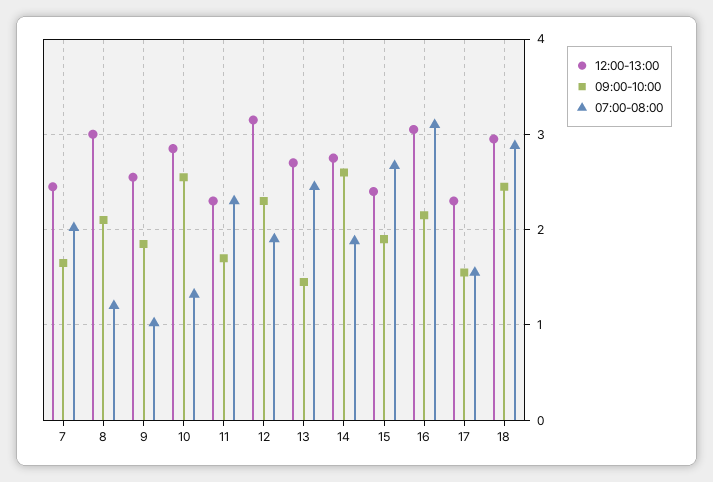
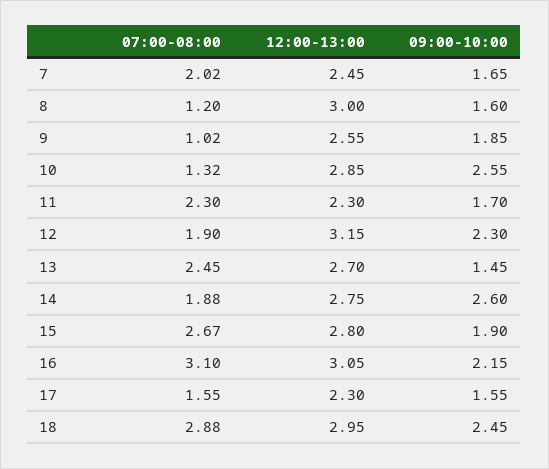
09:00-10:00, 8: 2.1 -> 1.6
12:00-13:00, 15: 2.4 -> 2.8

